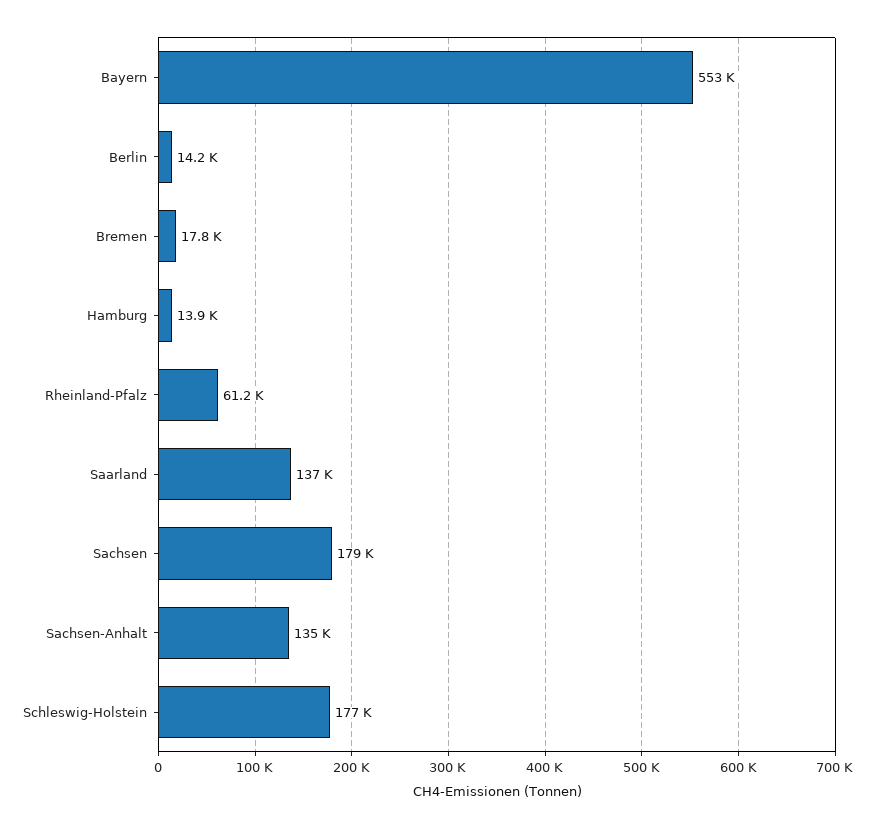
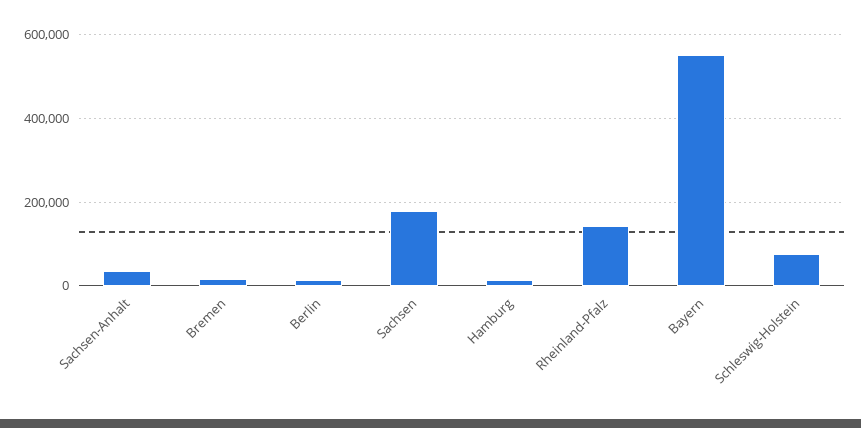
Rheinland-Pfalz: 61200 -> 140000
Saarland: 137000 -> none
Sachsen-Anhalt: 135000 -> 40000
Schleswig-Holstein: 177000 -> 80000

